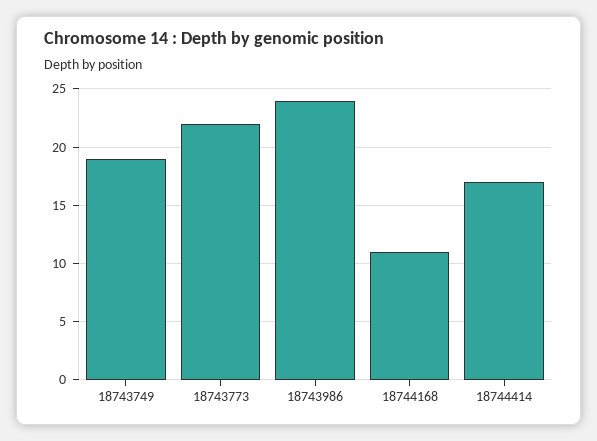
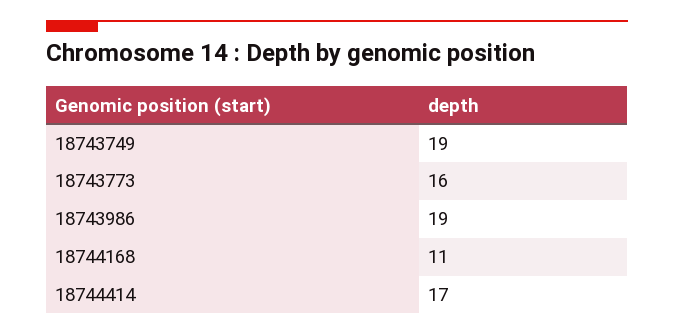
18743773: 22 -> 16
18743986: 24 -> 19

